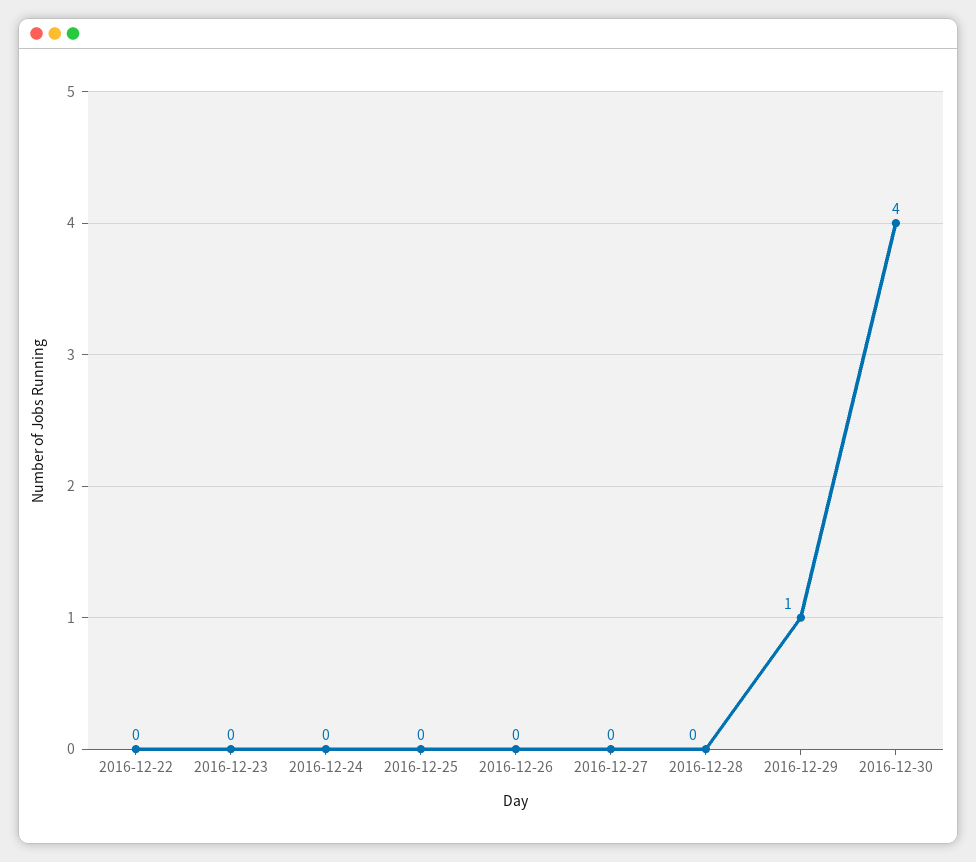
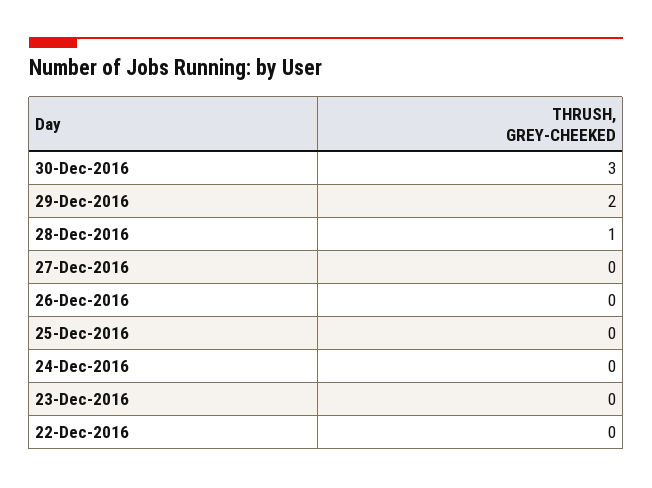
2016-12-28: 0 -> 1
2016-12-29: 1 -> 2
2016-12-30: 4 -> 3

